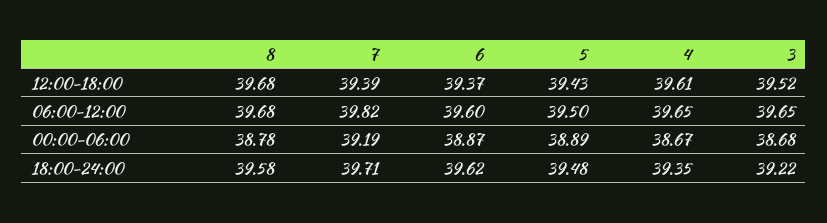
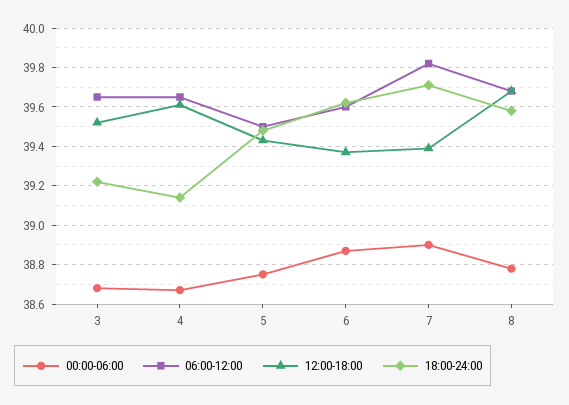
00:00-06:00, 7: 39.19 -> 38.9
00:00-06:00, 5: 38.89 -> 38.75
18:00-24:00, 4: 39.35 -> 39.15

